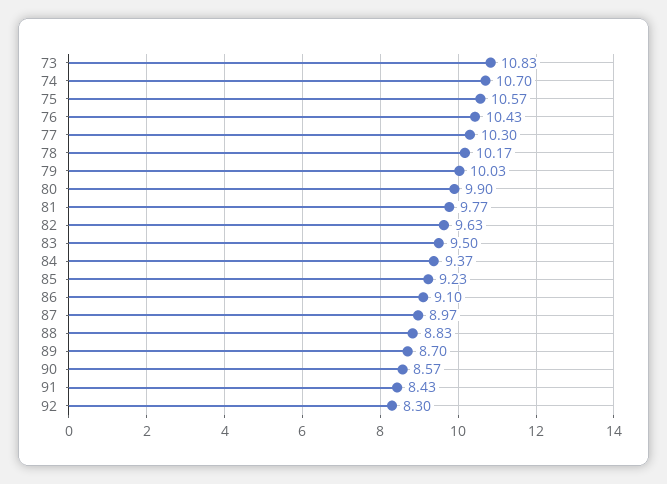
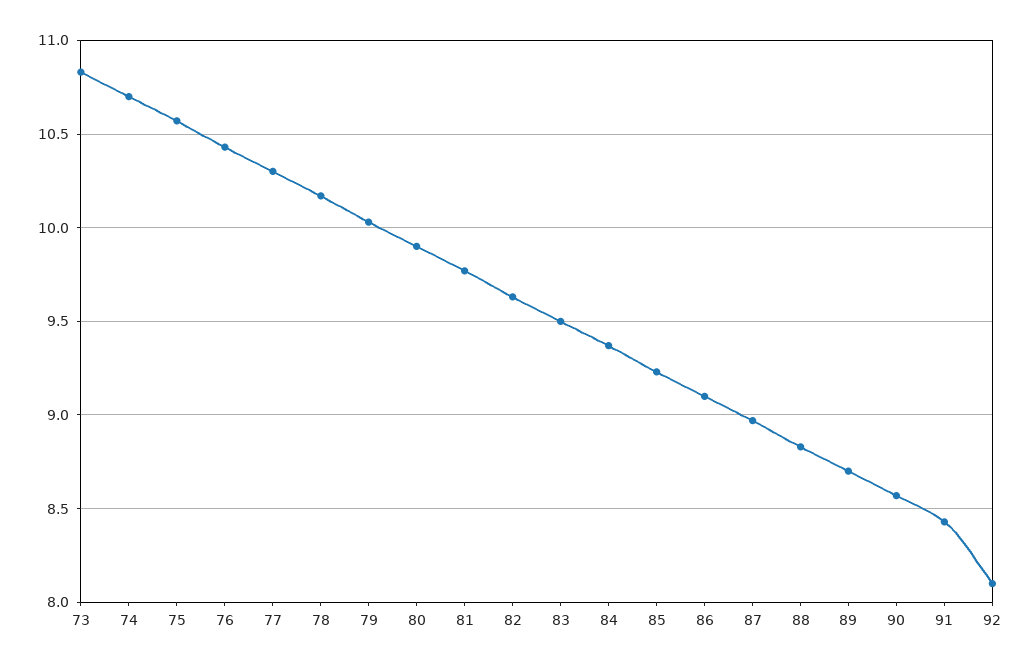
92: 8.3 -> 8.1

